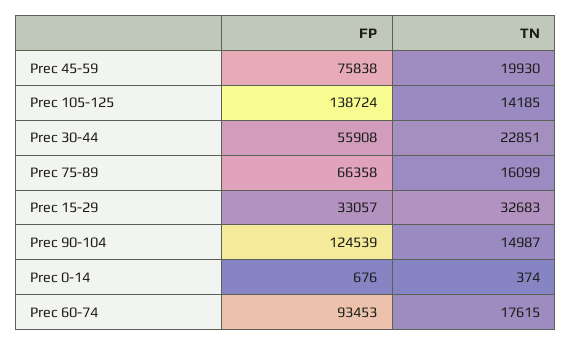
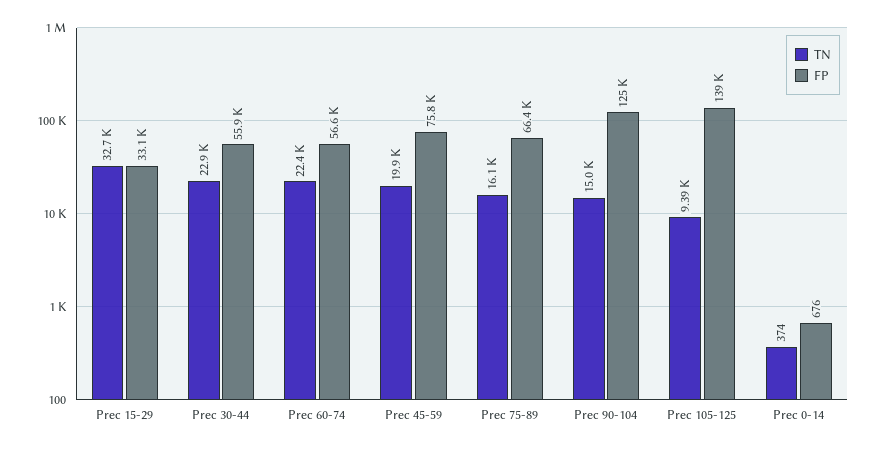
TN, Prec 105-125: 14185 -> 9390
FP, Prec 60-74: 93453 -> 56600
TN, Prec 60-74: 17615 -> 22400

